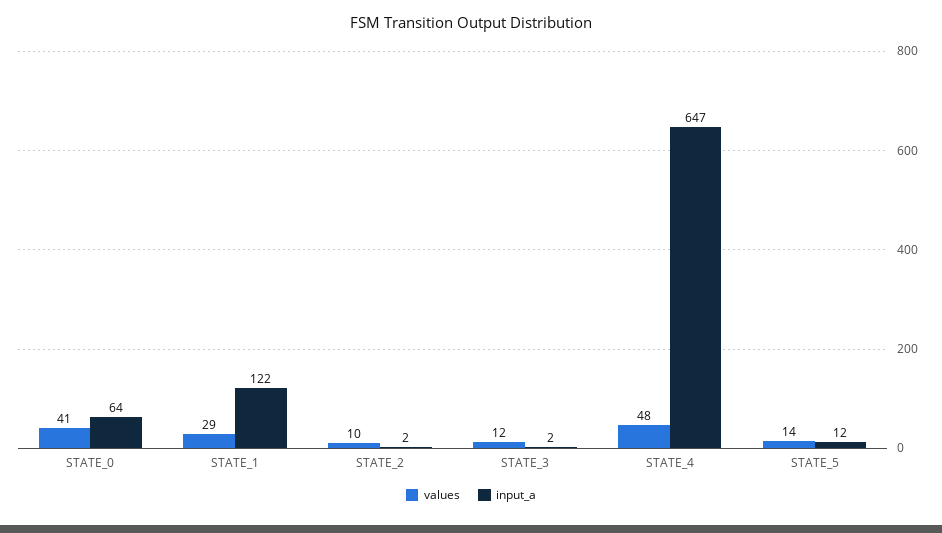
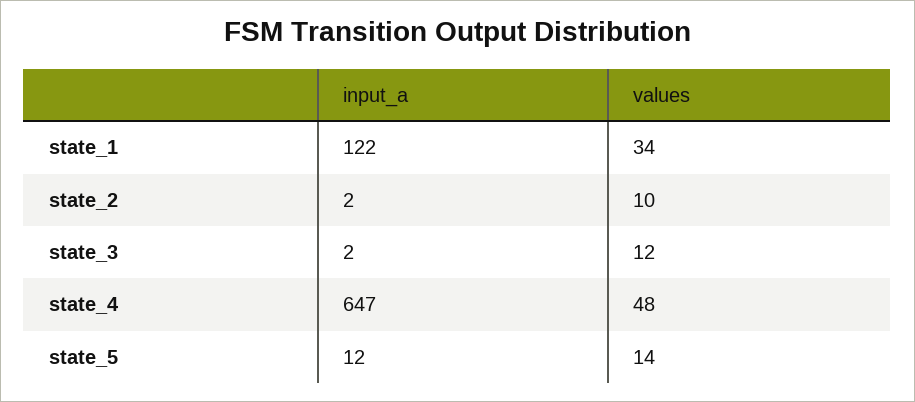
values, STATE_0: 41 -> none
input_a, STATE_0: 64 -> none
values, STATE_1: 29 -> 34

